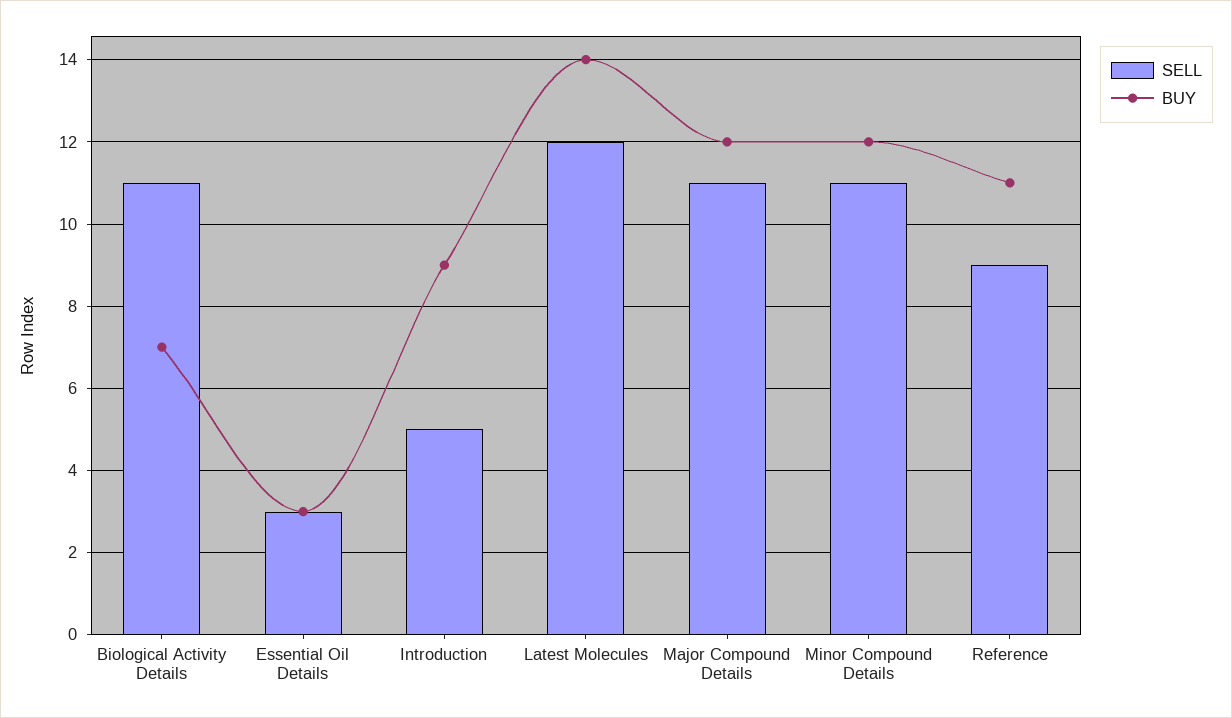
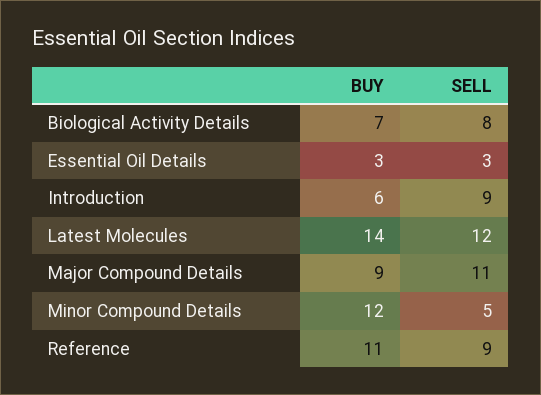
SELL, Biological Activity Details: 11 -> 8
SELL, Introduction: 5 -> 9
BUY, Introduction: 9 -> 6
BUY, Major Compound Details: 12 -> 9
SELL, Minor Compound Details: 11 -> 5

